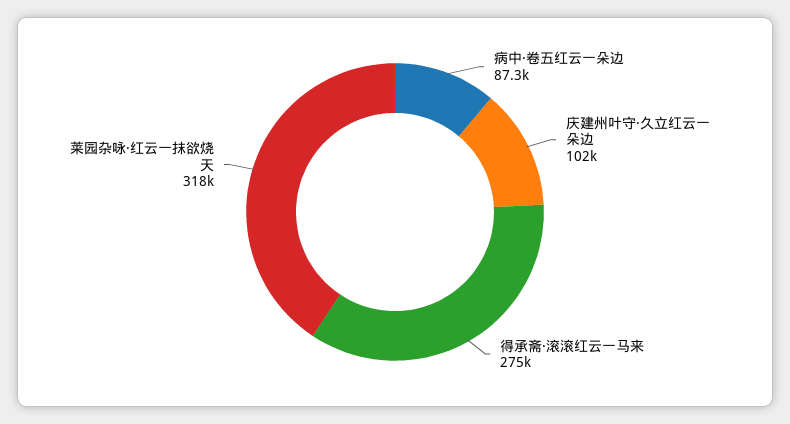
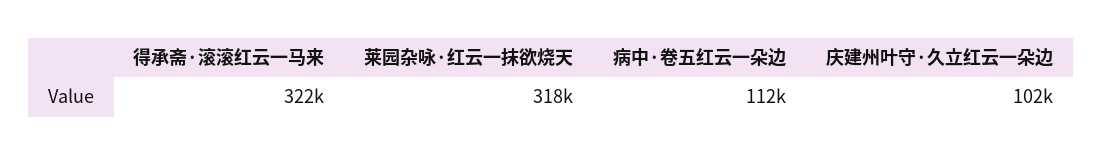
病中·卷五红云一朵边: 87300 -> 112000
得承斋·滚滚红云一马来: 275000 -> 322000

